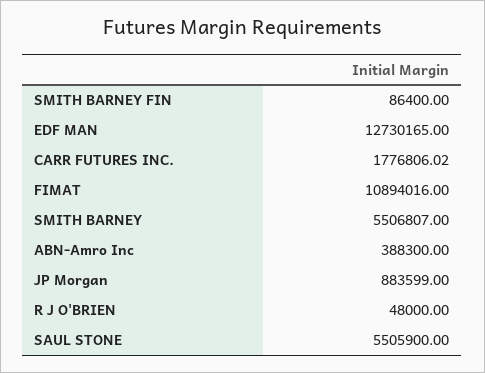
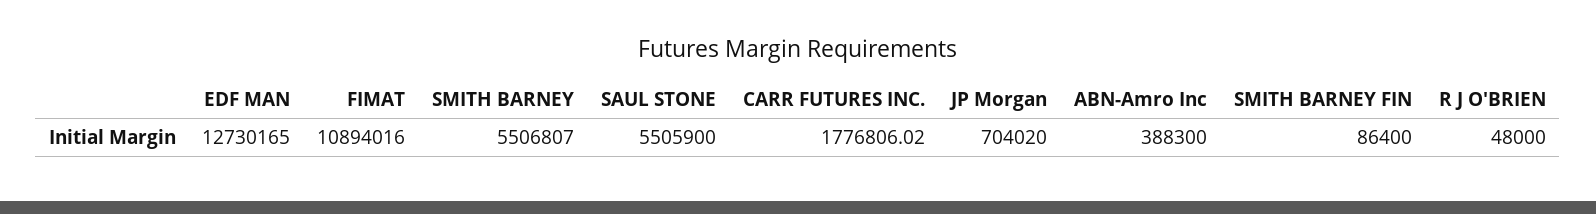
JP Morgan: 883599 -> 704020

